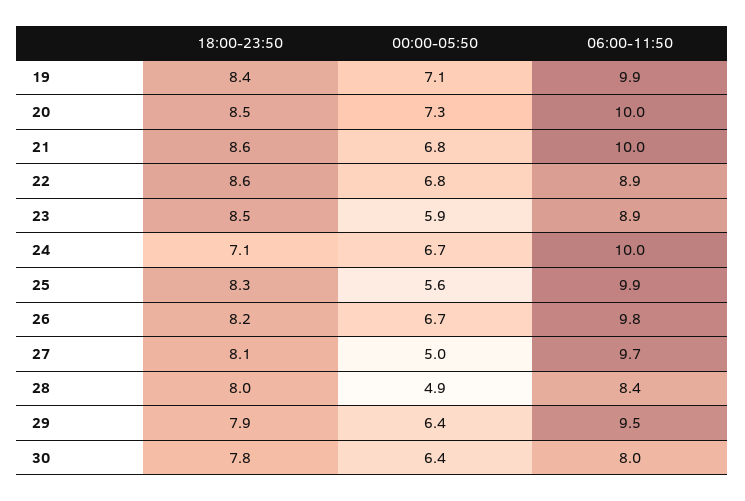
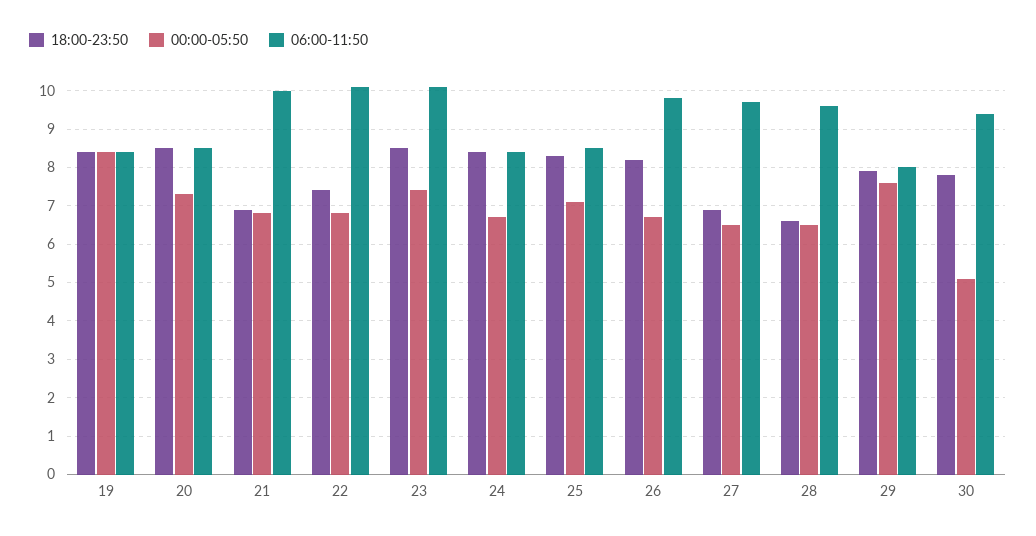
00:00-05:50, 19: 7.1 -> 8.5
06:00-11:50, 19: 9.9 -> 8.5
06:00-11:50, 20: 10 -> 8.5
18:00-23:50, 21: 8.6 -> 7
18:00-23:50, 22: 8.6 -> 7.5
06:00-11:50, 22: 8.9 -> 10
00:00-05:50, 23: 5.9 -> 7.5
06:00-11:50, 23: 8.9 -> 10
18:00-23:50, 24: 7.1 -> 8.5
06:00-11:50, 24: 10 -> 8.5
00:00-05:50, 25: 5.6 -> 7
06:00-11:50, 25: 9.9 -> 8.5
18:00-23:50, 27: 8.1 -> 7
00:00-05:50, 27: 5 -> 6.5
18:00-23:50, 28: 8 -> 6.5
00:00-05:50, 28: 4.9 -> 6.5
06:00-11:50, 28: 8.4 -> 9.5
00:00-05:50, 29: 6.4 -> 7.5
06:00-11:50, 29: 9.5 -> 8
00:00-05:50, 30: 6.4 -> 5
06:00-11:50, 30: 8 -> 9.5

